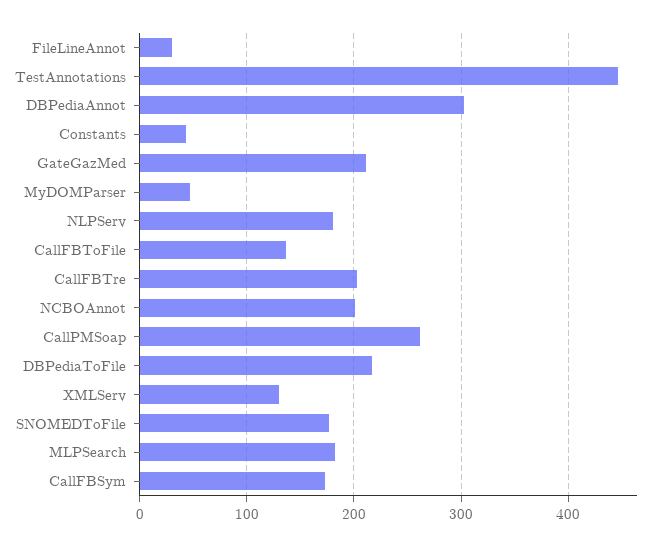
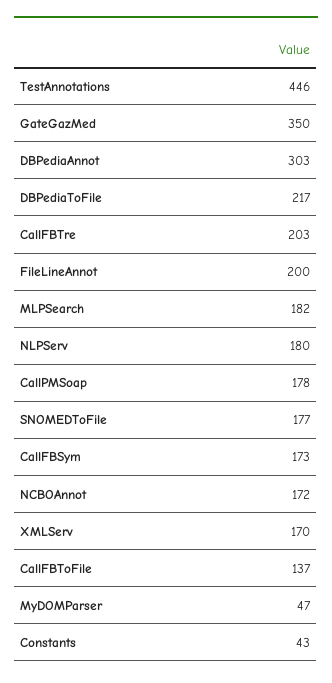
FileLineAnnot: 30 -> 200
GateGazMed: 210 -> 350
NCBOAnnot: 200 -> 172
CallPMSoap: 260 -> 178
XMLServ: 130 -> 170

